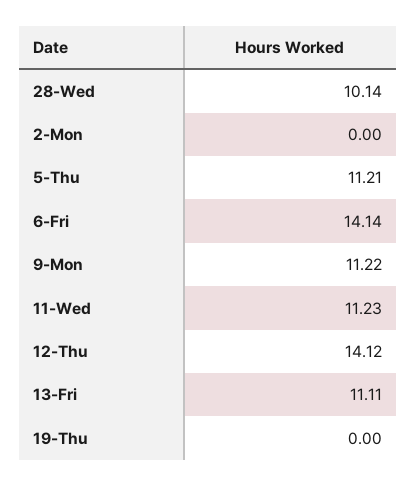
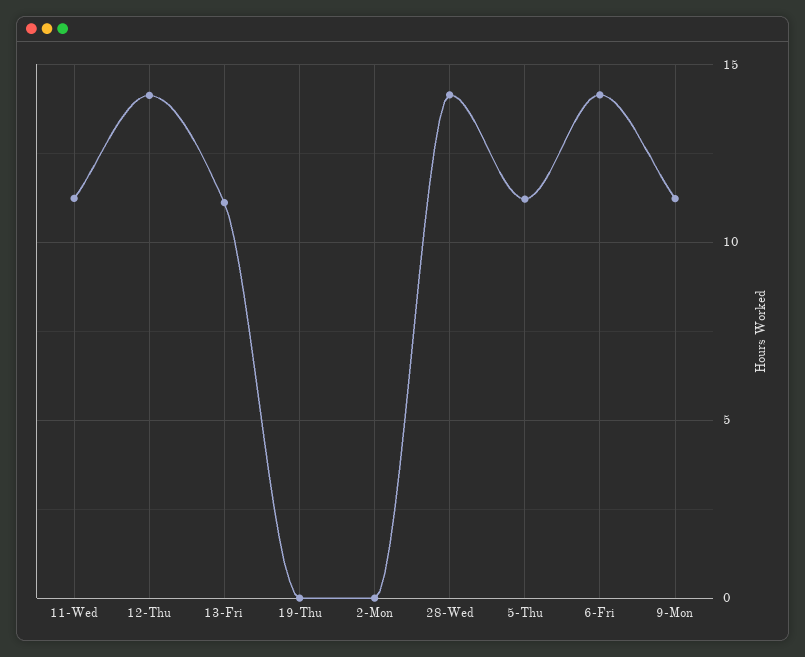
28-Wed: 10.14 -> 14

